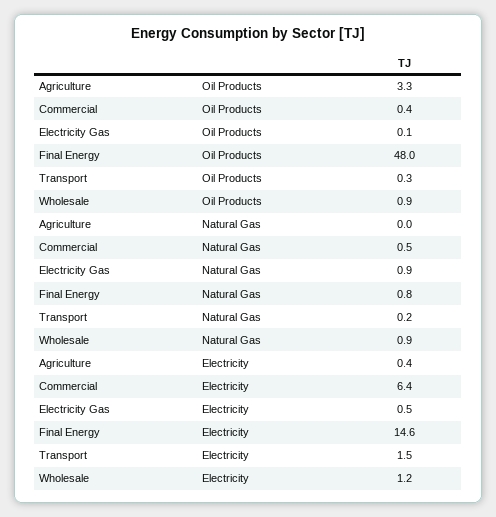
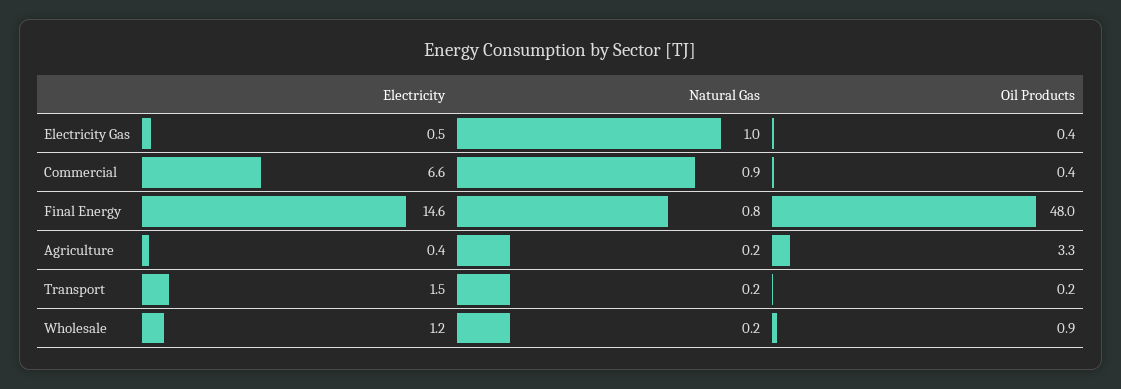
Electricity Gas, Oil Products: 0.1 -> 0.4
Transport, Oil Products: 0.3 -> 0.2
Agriculture, Natural Gas: 0 -> 0.2
Commercial, Natural Gas: 0.5 -> 0.9
Electricity Gas, Natural Gas: 0.9 -> 1
Wholesale, Natural Gas: 0.9 -> 0.2
Commercial, Electricity: 6.4 -> 6.6

